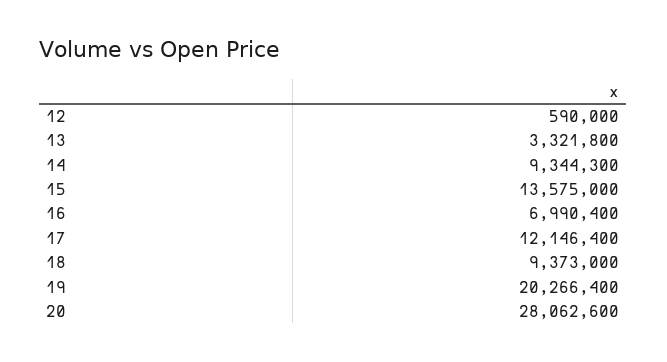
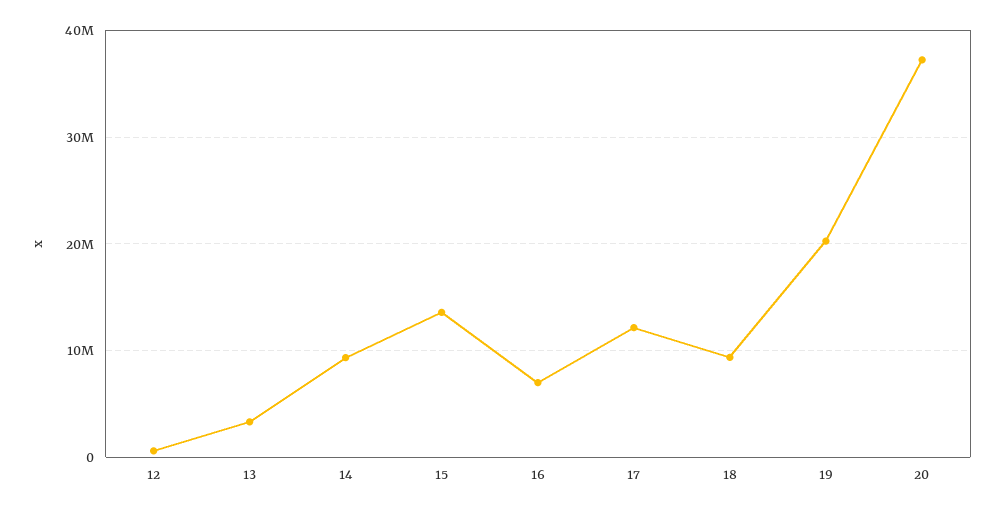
20: 28062600 -> 37000000

